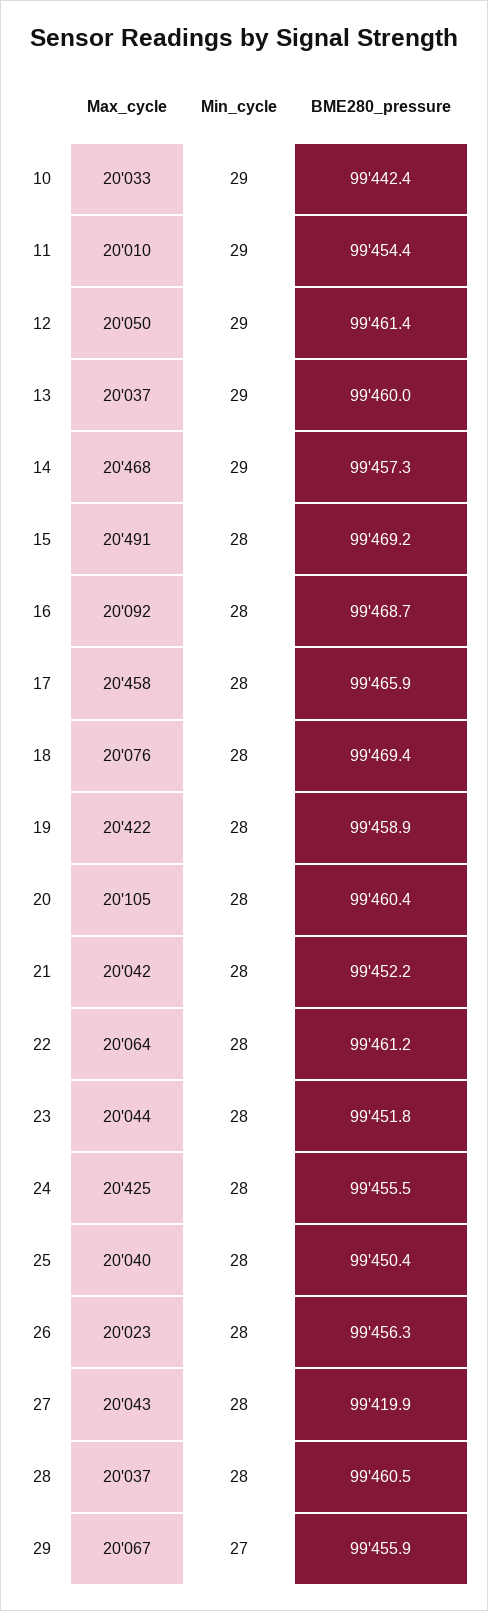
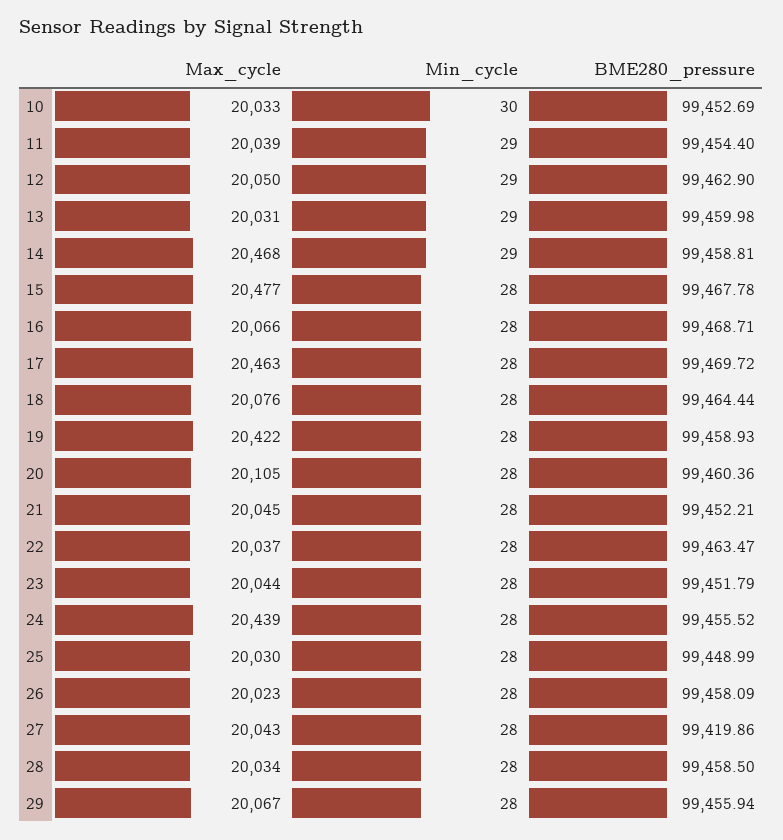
Min_cycle, 10: 29 -> 30
BME280_pressure, 10: 99442.4 -> 99452.69
Max_cycle, 11: 20010 -> 20039
BME280_pressure, 12: 99461.4 -> 99462.9
Max_cycle, 13: 20037 -> 20031
BME280_pressure, 14: 99457.3 -> 99458.81
Max_cycle, 15: 20491 -> 20477
BME280_pressure, 15: 99469.2 -> 99467.78
Max_cycle, 16: 20092 -> 20066
Max_cycle, 17: 20458 -> 20463
BME280_pressure, 17: 99465.9 -> 99469.72
BME280_pressure, 18: 99469.4 -> 99464.44
Max_cycle, 21: 20042 -> 20045
Max_cycle, 22: 20064 -> 20037
BME280_pressure, 22: 99461.2 -> 99463.47
Max_cycle, 24: 20425 -> 20439
Max_cycle, 25: 20040 -> 20030
BME280_pressure, 25: 99450.4 -> 99448.99
BME280_pressure, 26: 99456.3 -> 99458.09
Max_cycle, 28: 20037 -> 20034
BME280_pressure, 28: 99460.5 -> 99458.5
Min_cycle, 29: 27 -> 28

